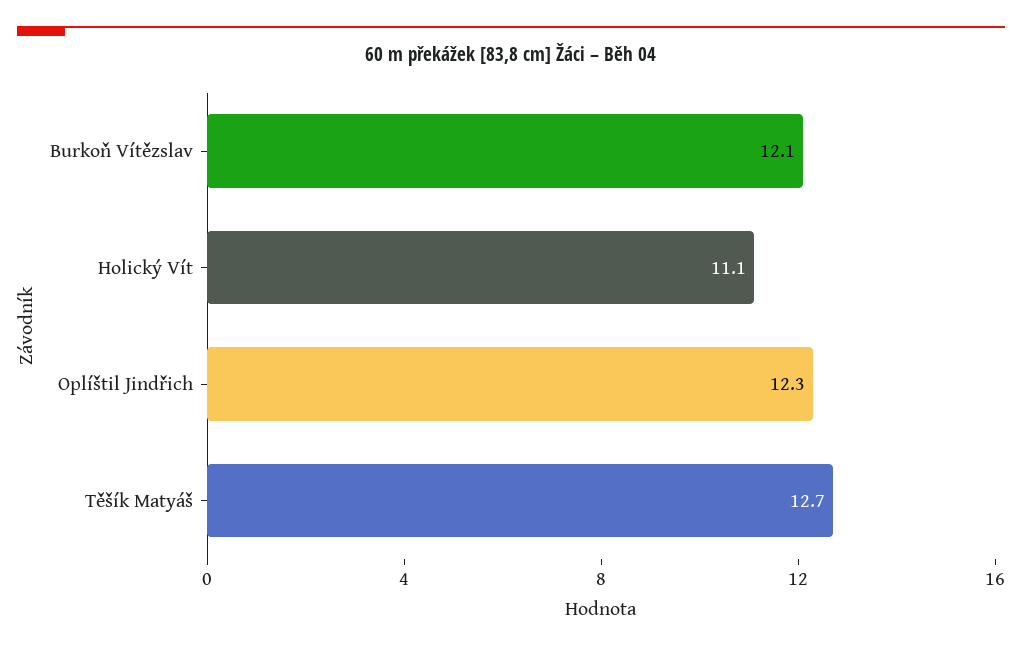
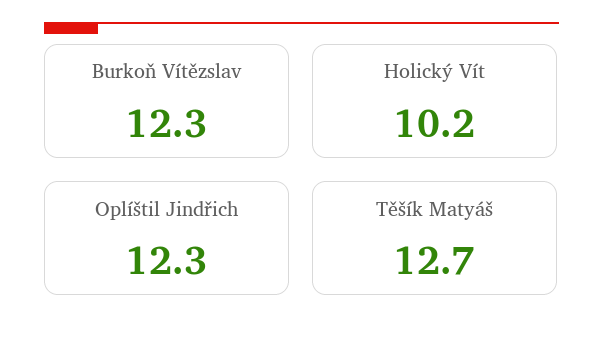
Burkoň Vítězslav: 12.1 -> 12.3
Holický Vít: 11.1 -> 10.2

